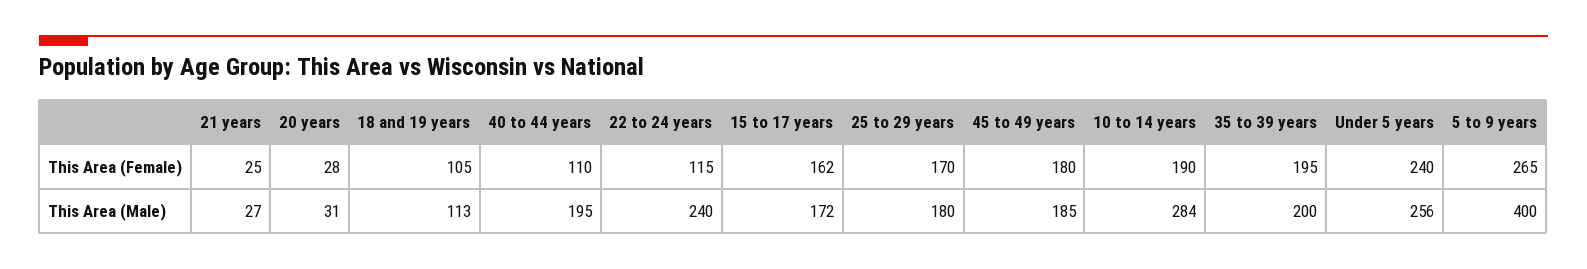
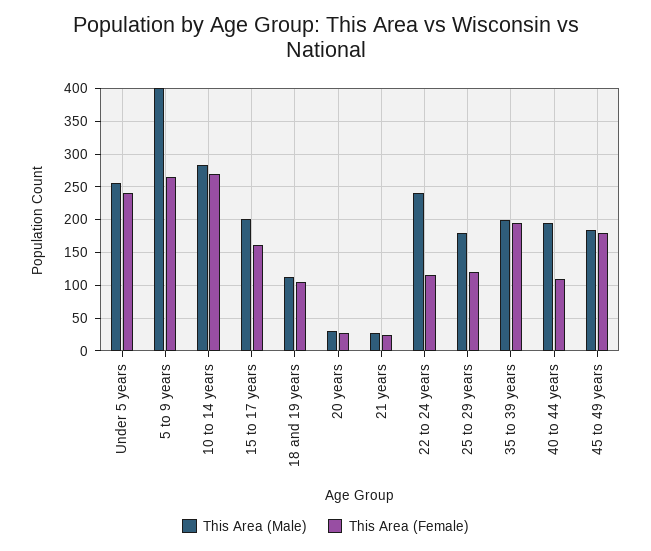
This Area (Female), 25 to 29 years: 170 -> 120
This Area (Female), 10 to 14 years: 190 -> 270
This Area (Male), 15 to 17 years: 172 -> 200

